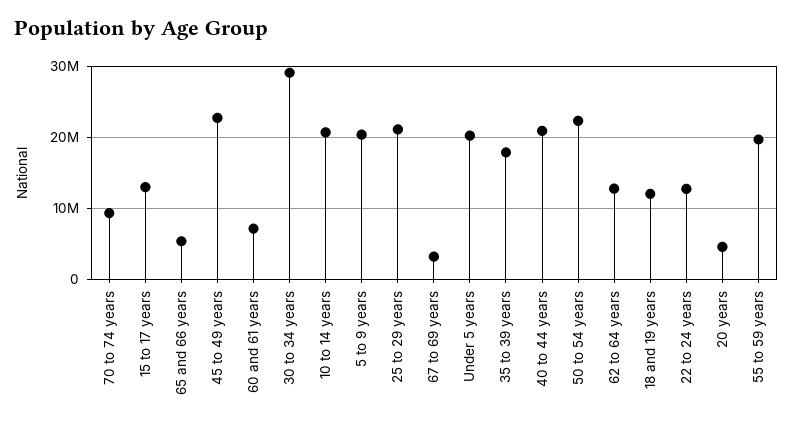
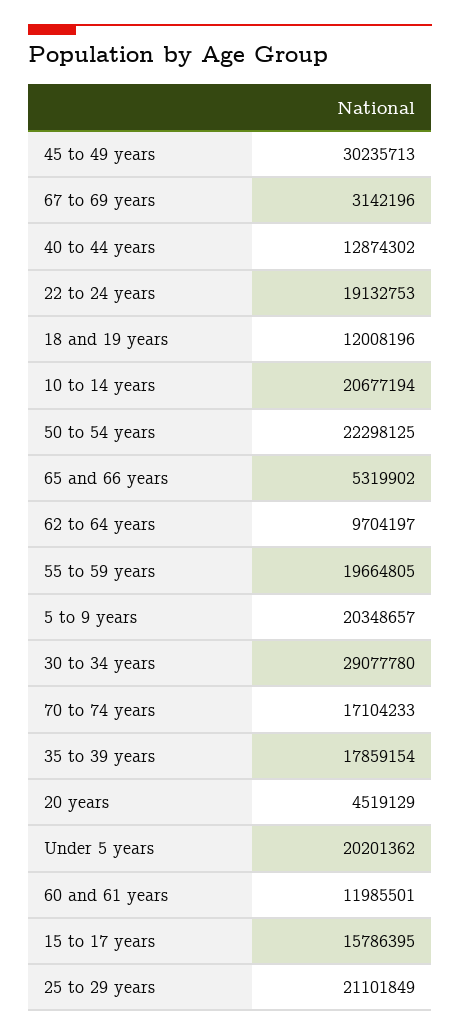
70 to 74 years: 9000000 -> 17104233
15 to 17 years: 13000000 -> 15786395
45 to 49 years: 23000000 -> 30235713
60 and 61 years: 7000000 -> 11985501
40 to 44 years: 21000000 -> 12874302
62 to 64 years: 13000000 -> 9704197
22 to 24 years: 13000000 -> 19132753

